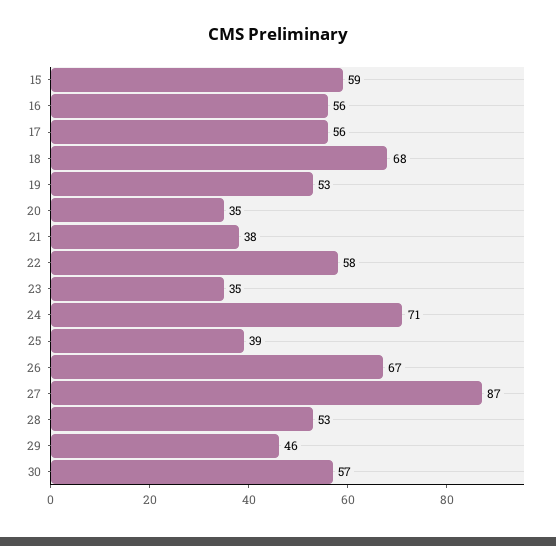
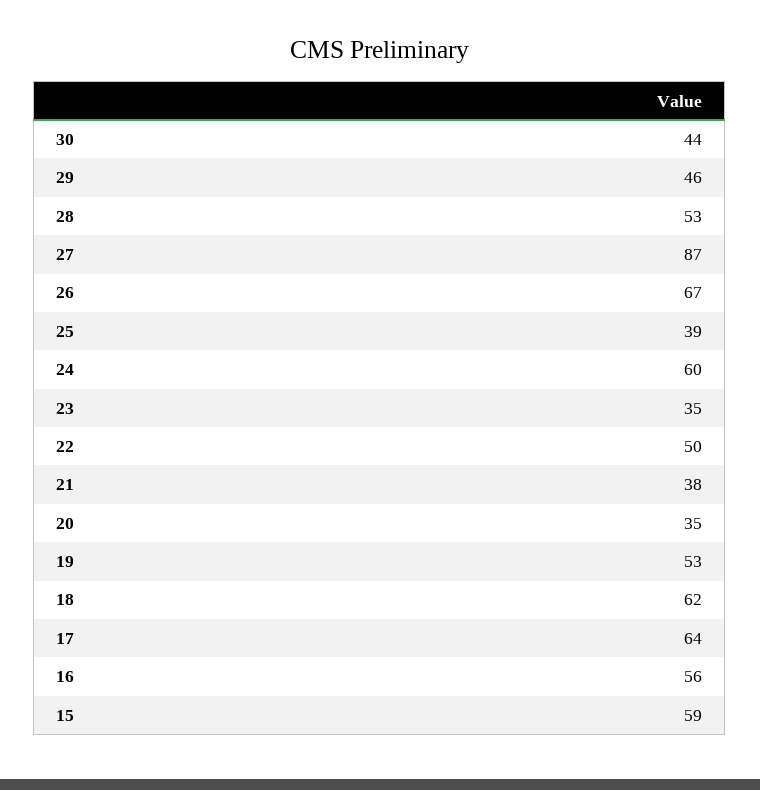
17: 56 -> 64
18: 68 -> 62
22: 58 -> 50
24: 71 -> 60
30: 57 -> 44

